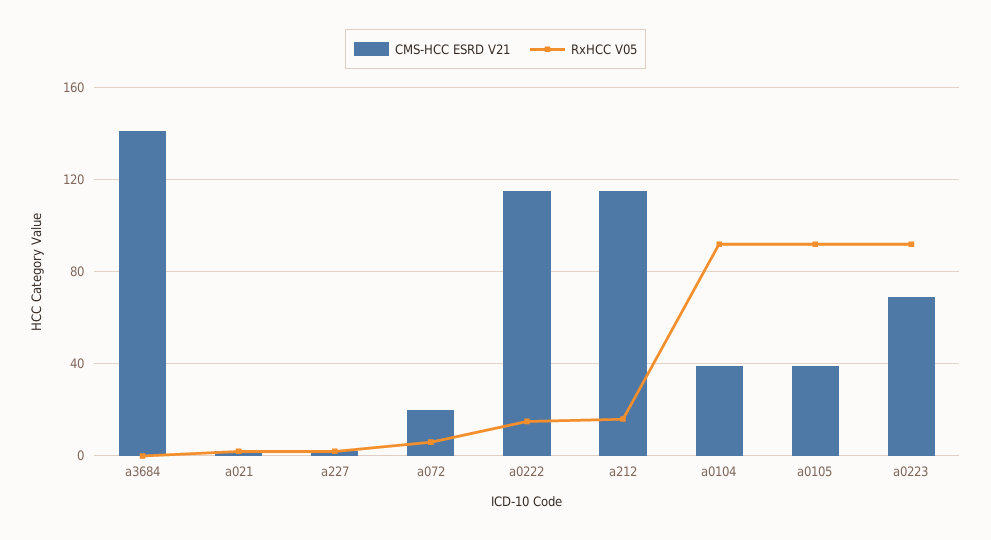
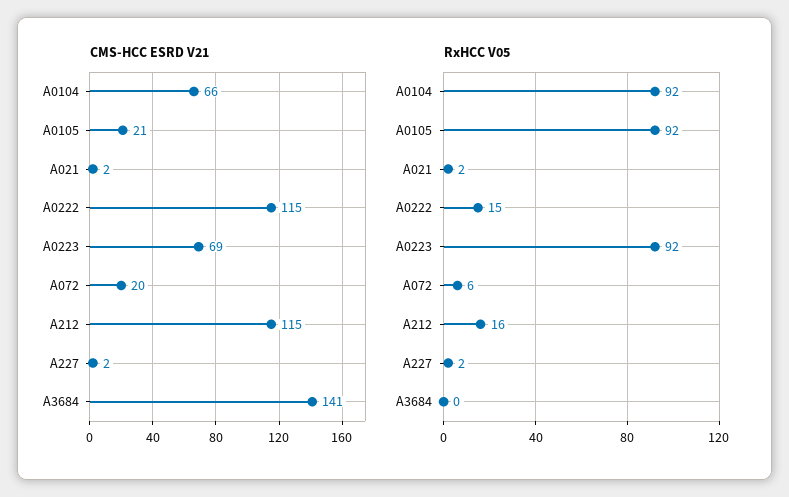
CMS-HCC ESRD V21, a0104: 40 -> 66
CMS-HCC ESRD V21, a0105: 40 -> 21

